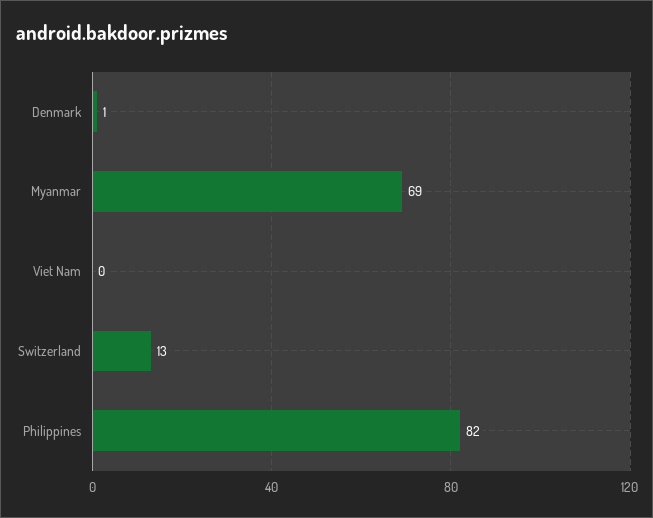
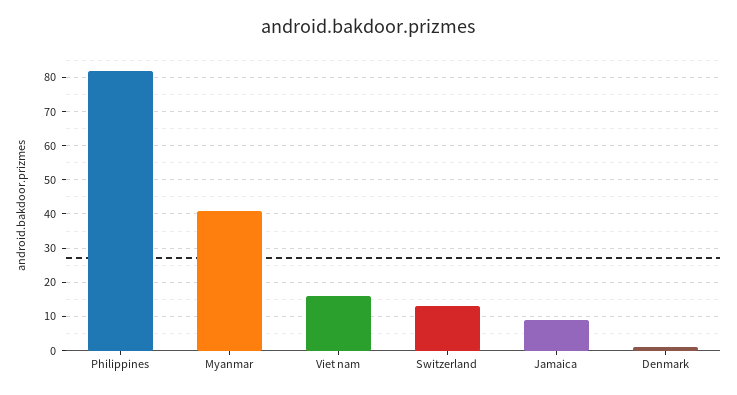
Myanmar: 69 -> 40
Viet Nam: 0 -> 15
Jamaica: none -> 10

